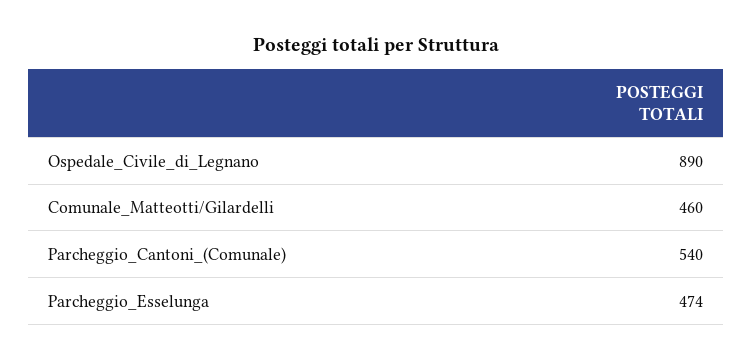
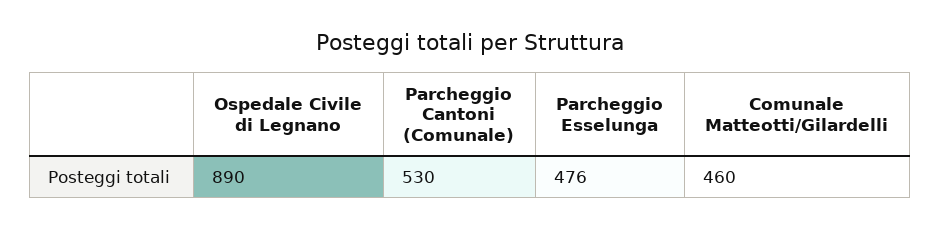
Parcheggio_Cantoni_(Comunale): 540 -> 530
Parcheggio_Esselunga: 474 -> 476

